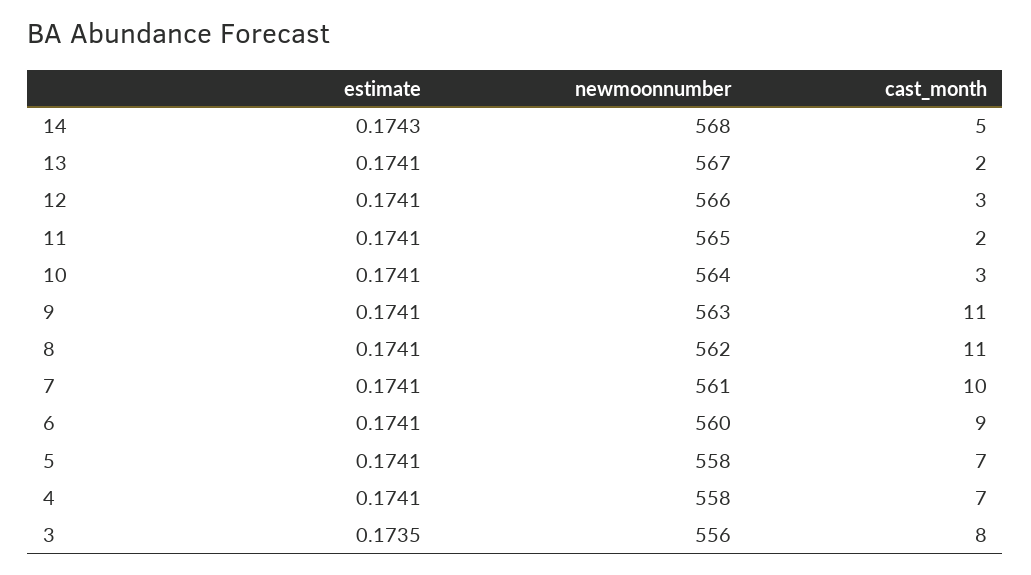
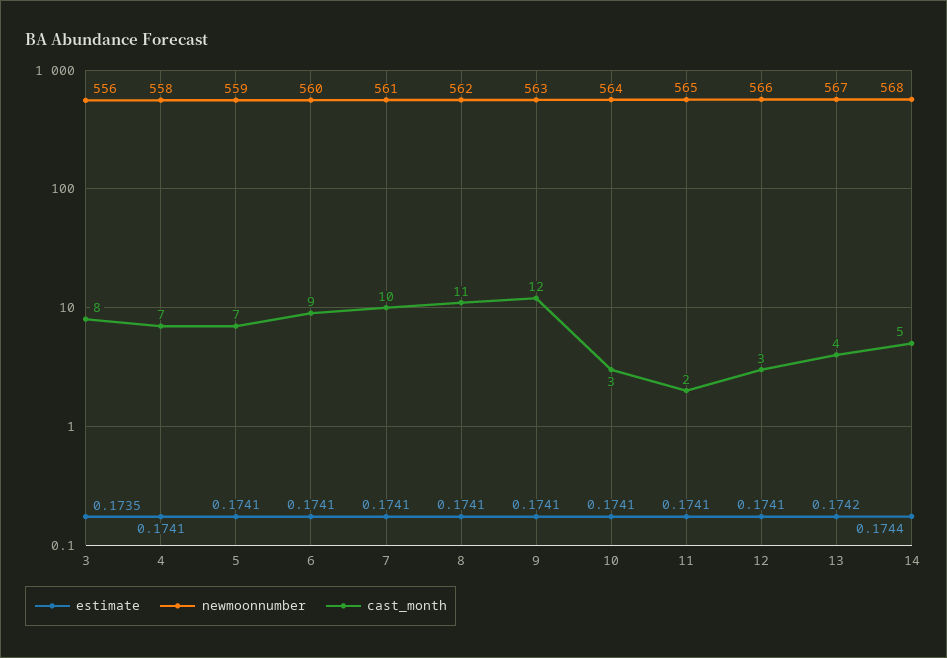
estimate, 14: 0.1743 -> 0.1744
estimate, 13: 0.1741 -> 0.1742
cast_month, 13: 2 -> 4
cast_month, 9: 11 -> 12
newmoonnumber, 5: 558 -> 559

